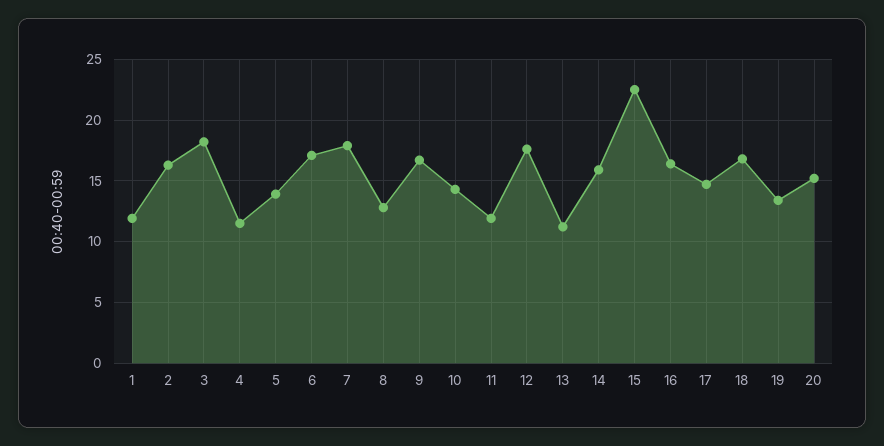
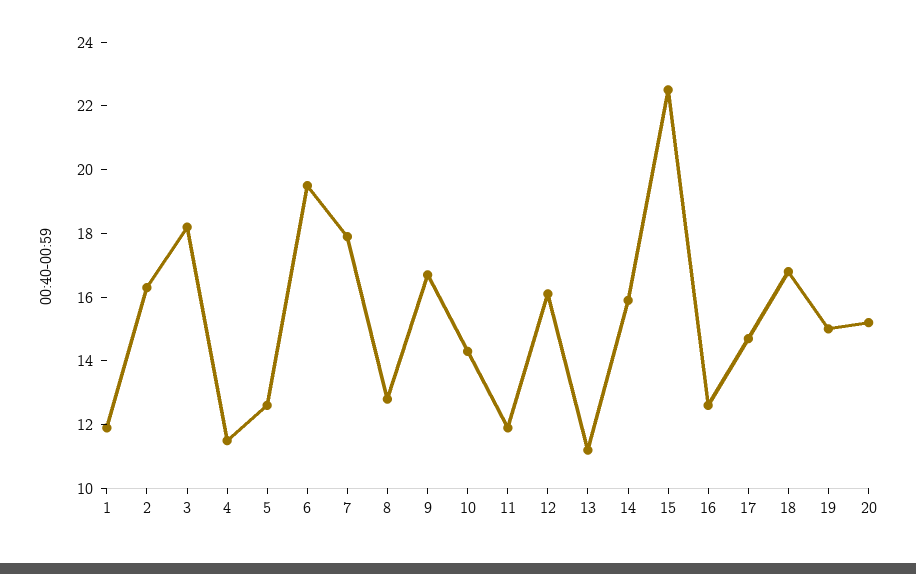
5: 14 -> 12.5
6: 17 -> 19.5
12: 17.5 -> 16
16: 16.5 -> 12.5
19: 13.5 -> 15

